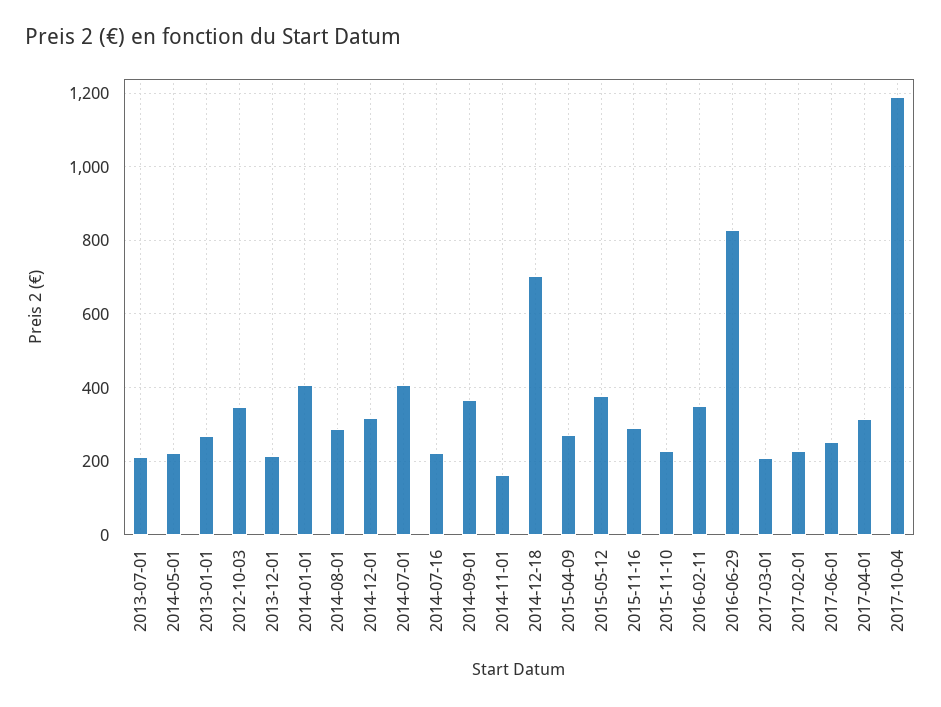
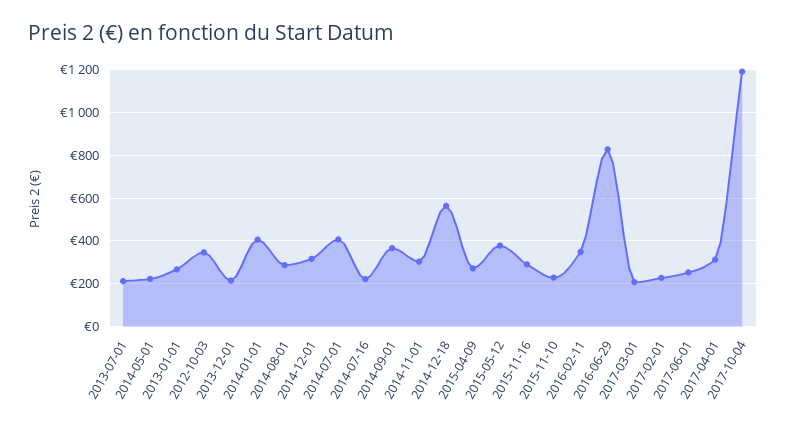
2014-11-01: 160 -> 300
2014-12-18: 700 -> 550

